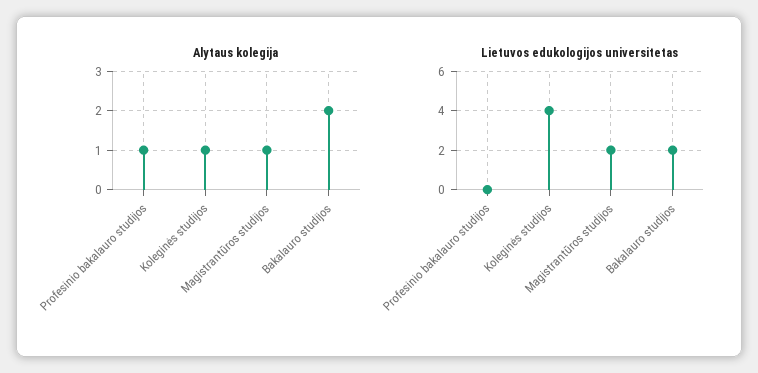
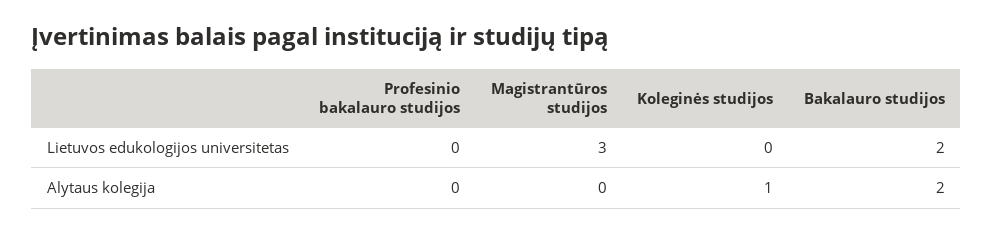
Alytaus kolegija, Profesinio bakalauro studijos: 1 -> 0
Alytaus kolegija, Magistrantūros studijos: 1 -> 0
Lietuvos edukologijos universitetas, Koleginės studijos: 4 -> 0
Lietuvos edukologijos universitetas, Magistrantūros studijos: 2 -> 3

